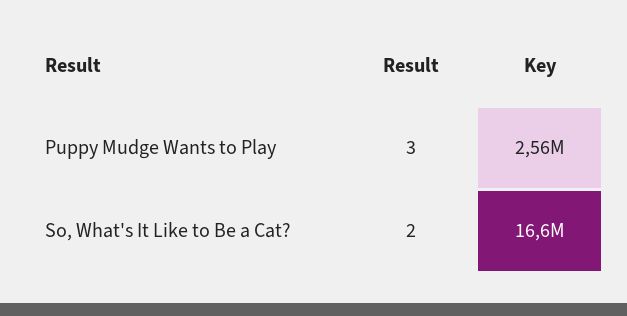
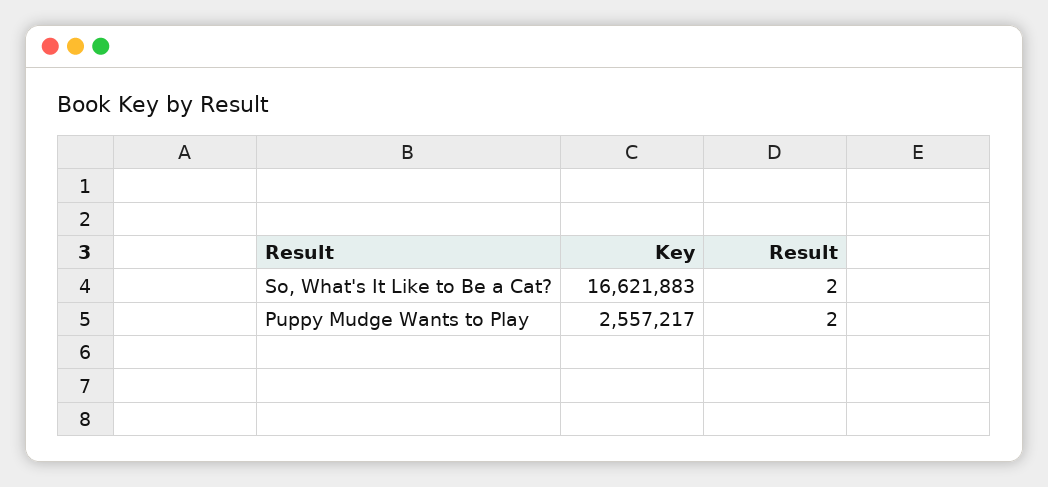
Result, Puppy Mudge Wants to Play: 3 -> 2

